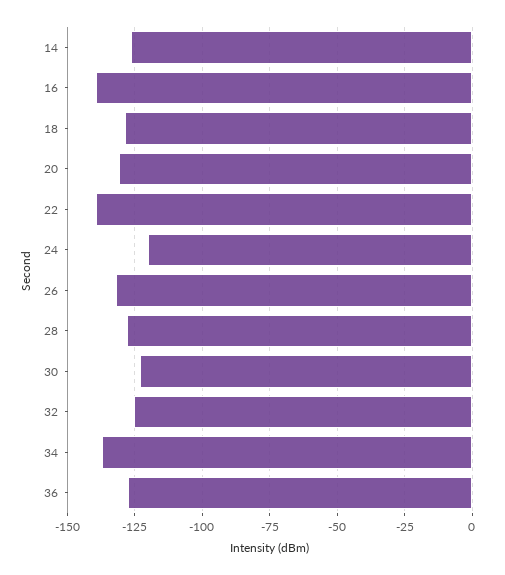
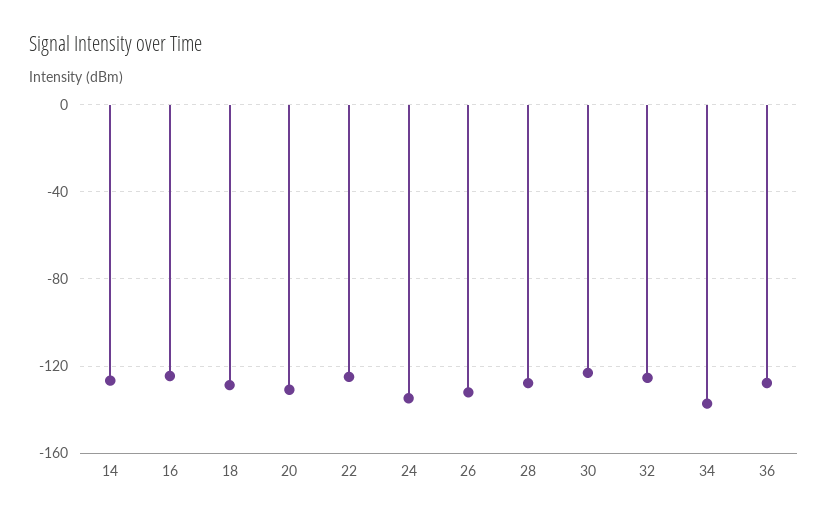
16: -140 -> -125
22: -140 -> -125
24: -120 -> -135

